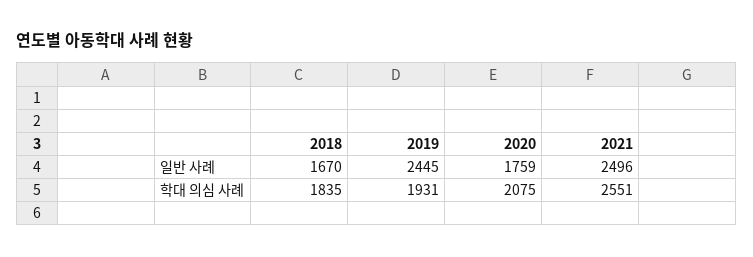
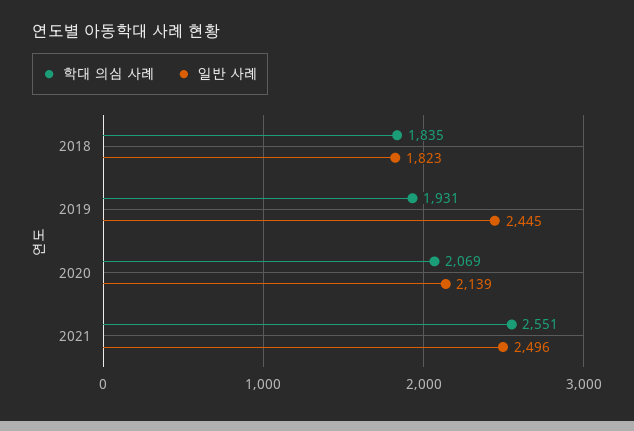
일반 사례, 2018: 1670 -> 1823
일반 사례, 2020: 1759 -> 2139
학대 의심 사례, 2020: 2075 -> 2069

